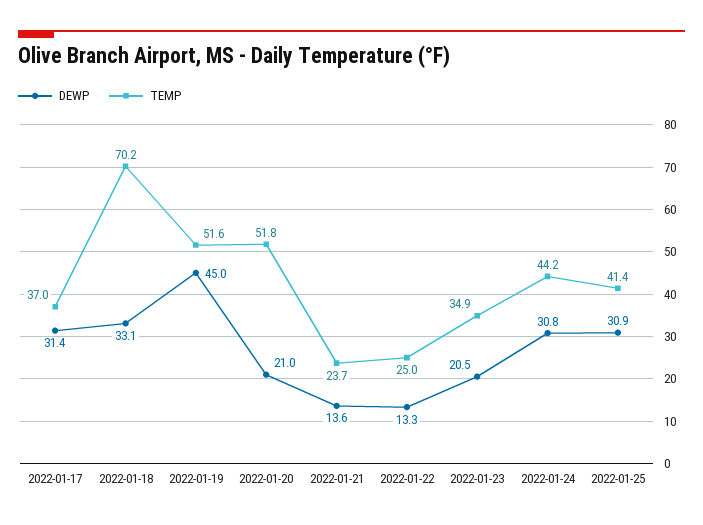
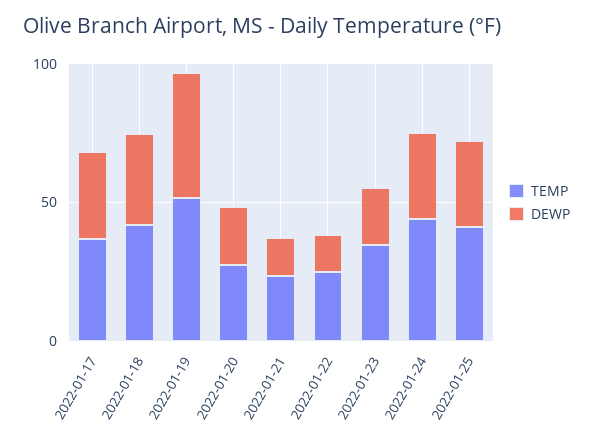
TEMP, 2022-01-18: 70.2 -> 40
TEMP, 2022-01-20: 51.8 -> 30

